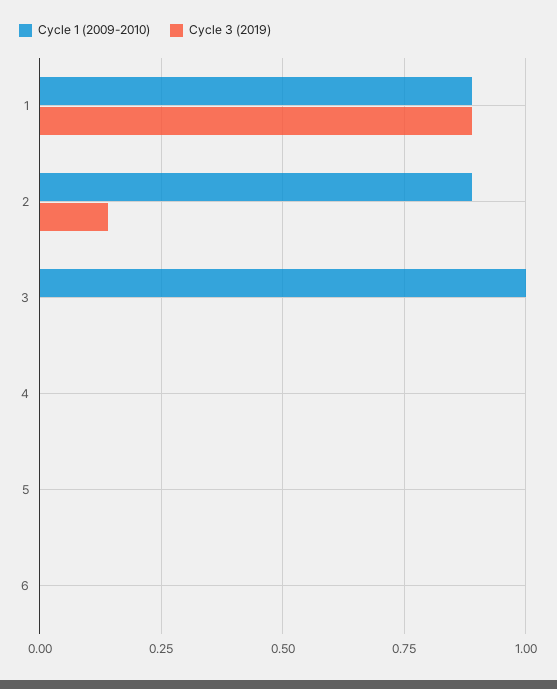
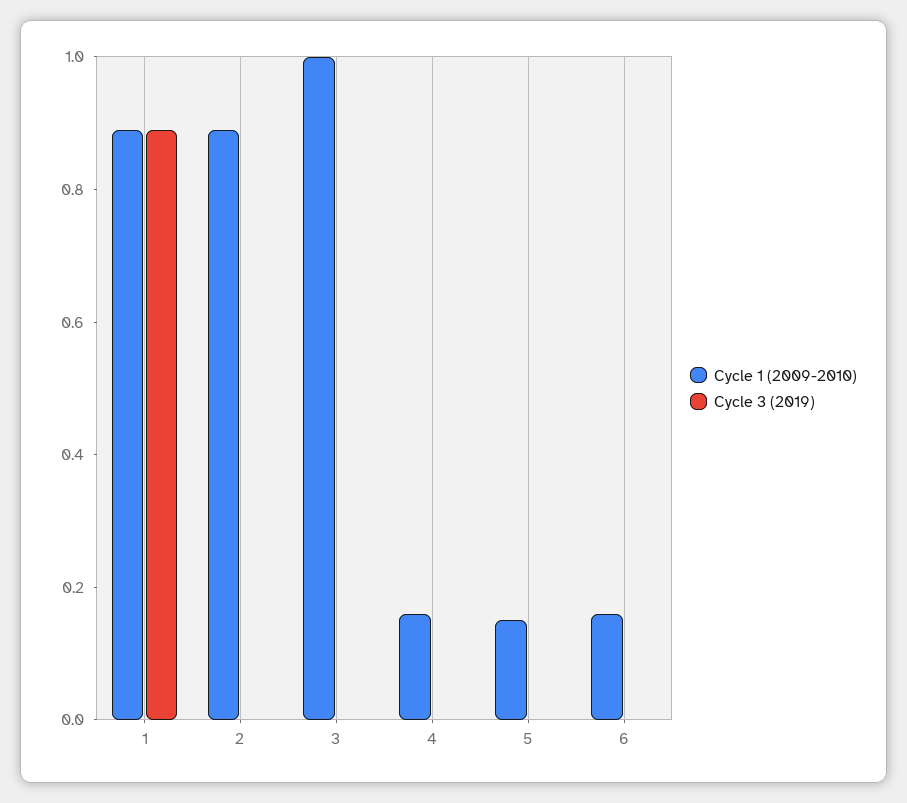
Cycle 3 (2019), 2: 0.15 -> 0
Cycle 1 (2009-2010), 4: 0 -> 0.15
Cycle 1 (2009-2010), 5: 0 -> 0.15
Cycle 1 (2009-2010), 6: 0 -> 0.15

